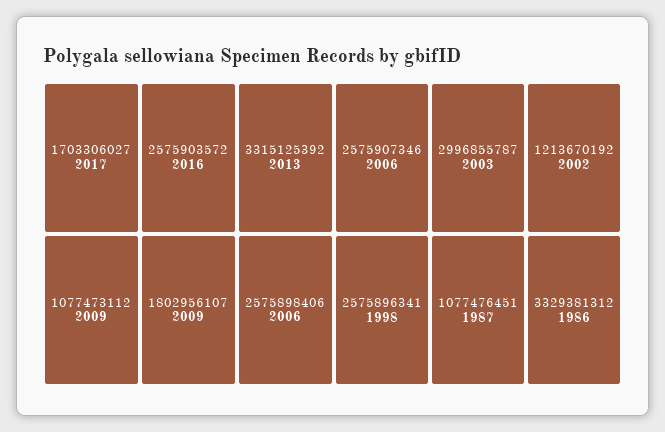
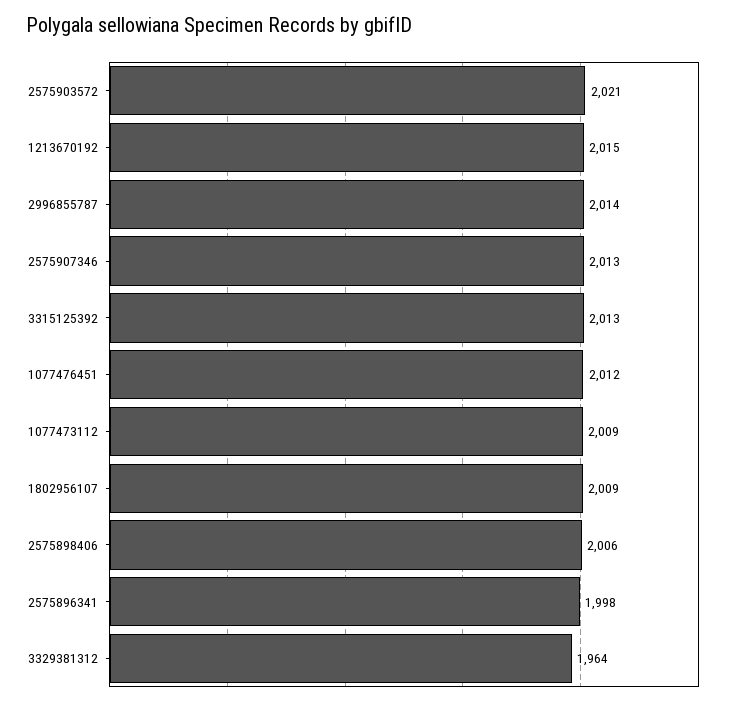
1703306027: 2017 -> none
2575903572: 2016 -> 2021
2575907346: 2006 -> 2013
2996855787: 2003 -> 2014
1213670192: 2002 -> 2015
1077476451: 1987 -> 2012
3329381312: 1986 -> 1964

